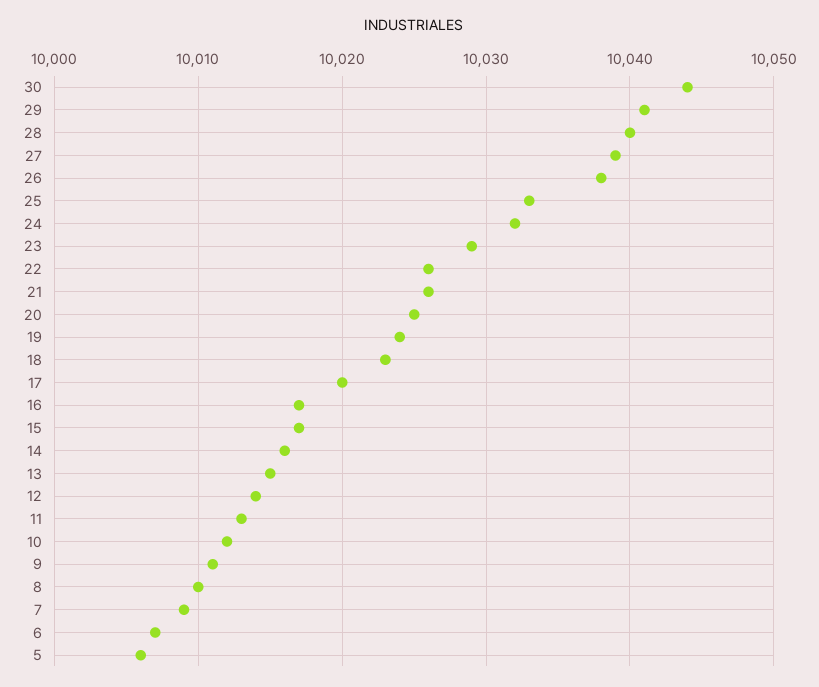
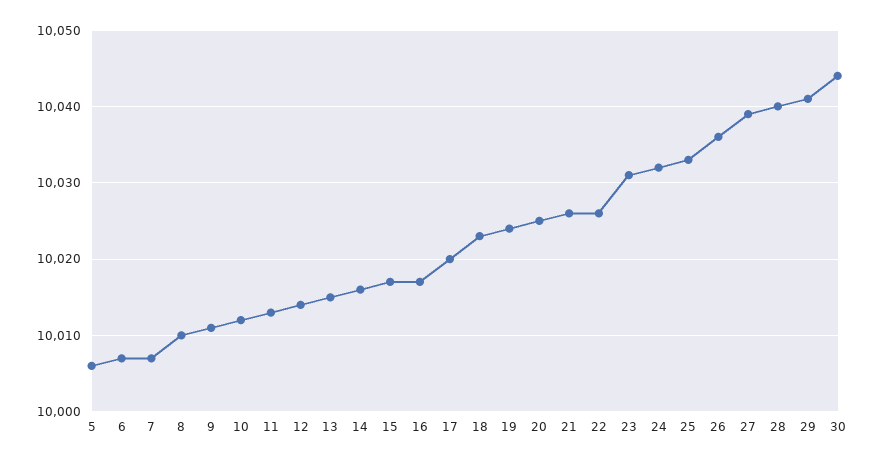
26: 10038 -> 10036
23: 10029 -> 10031
7: 10009 -> 10007

